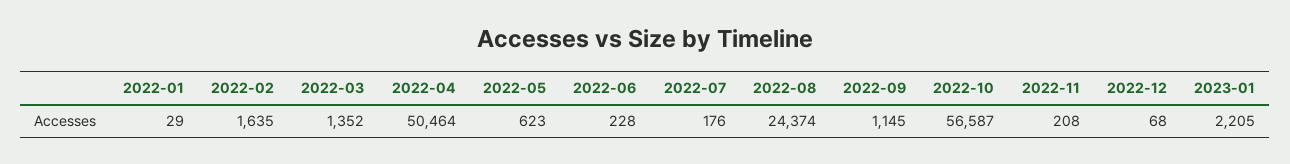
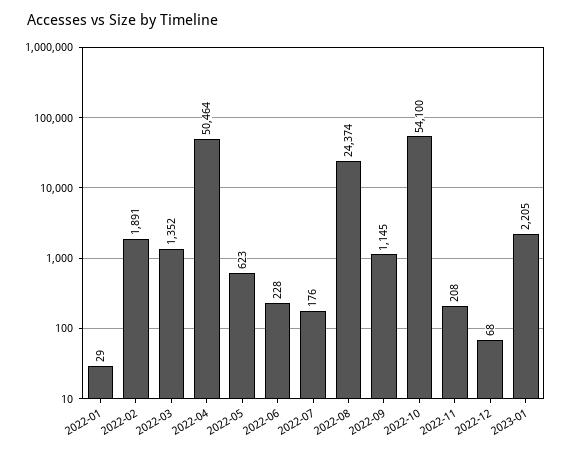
2022-02: 1635 -> 1891
2022-10: 56587 -> 54100

